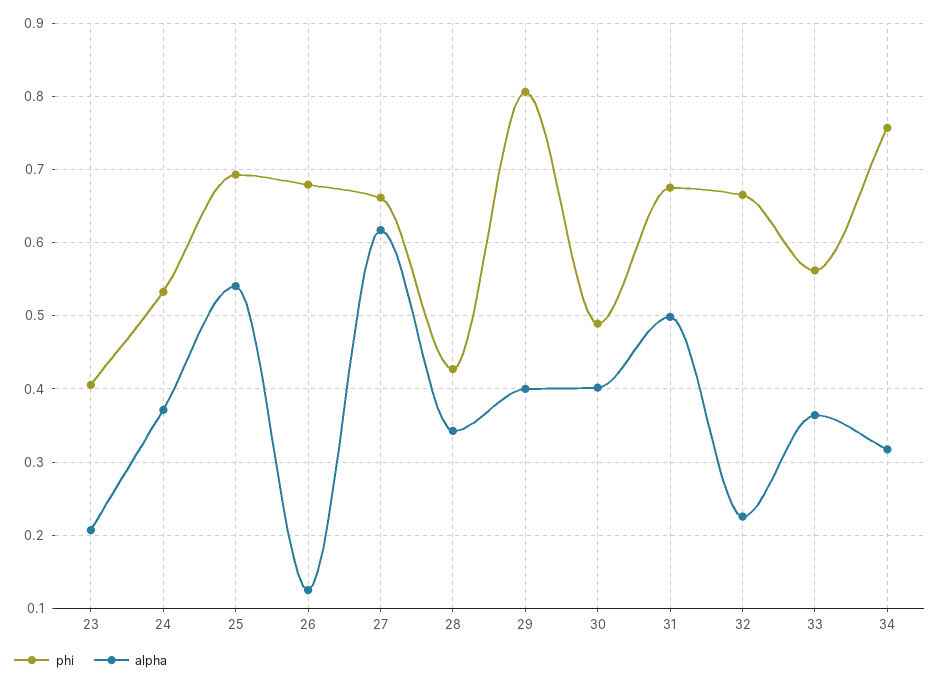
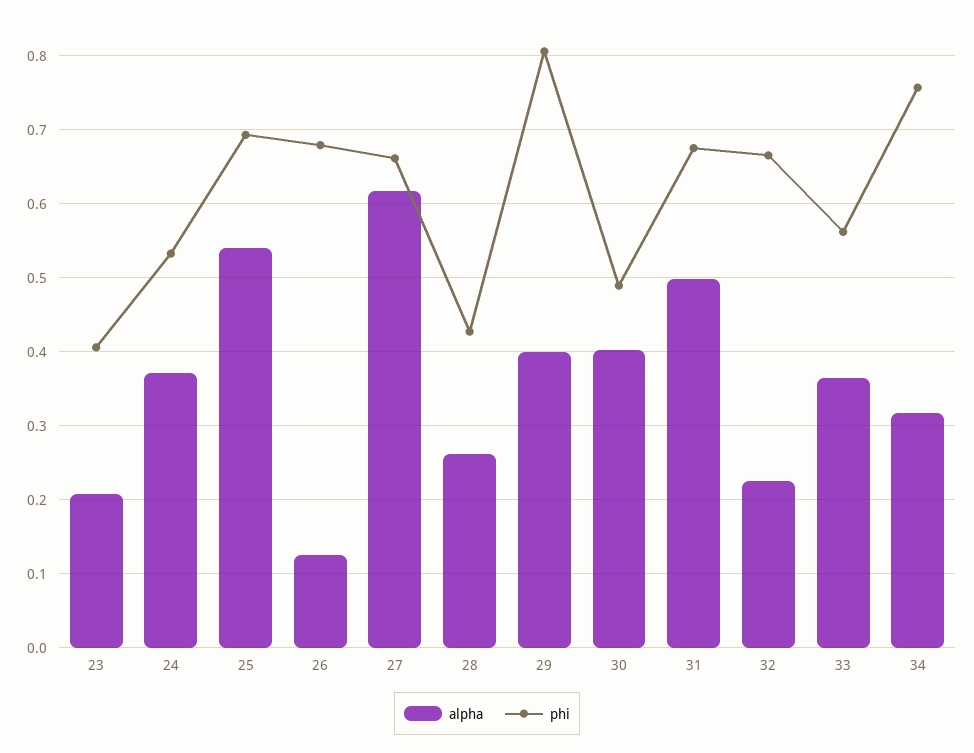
alpha, 28: 0.34 -> 0.26

